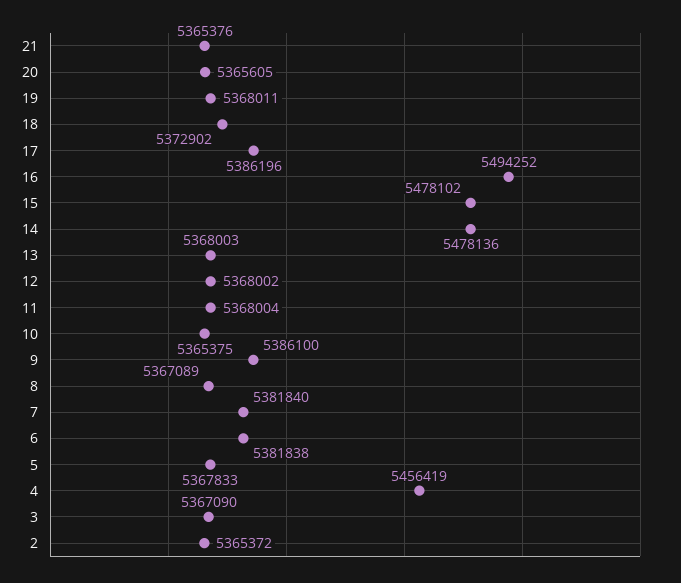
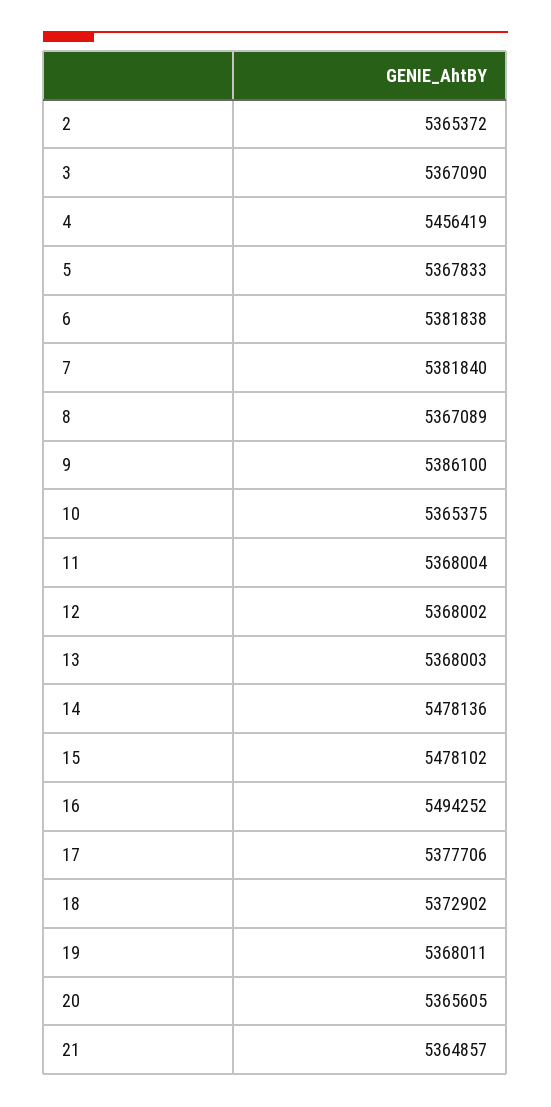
21: 5365376 -> 5364857
17: 5386196 -> 5377706

